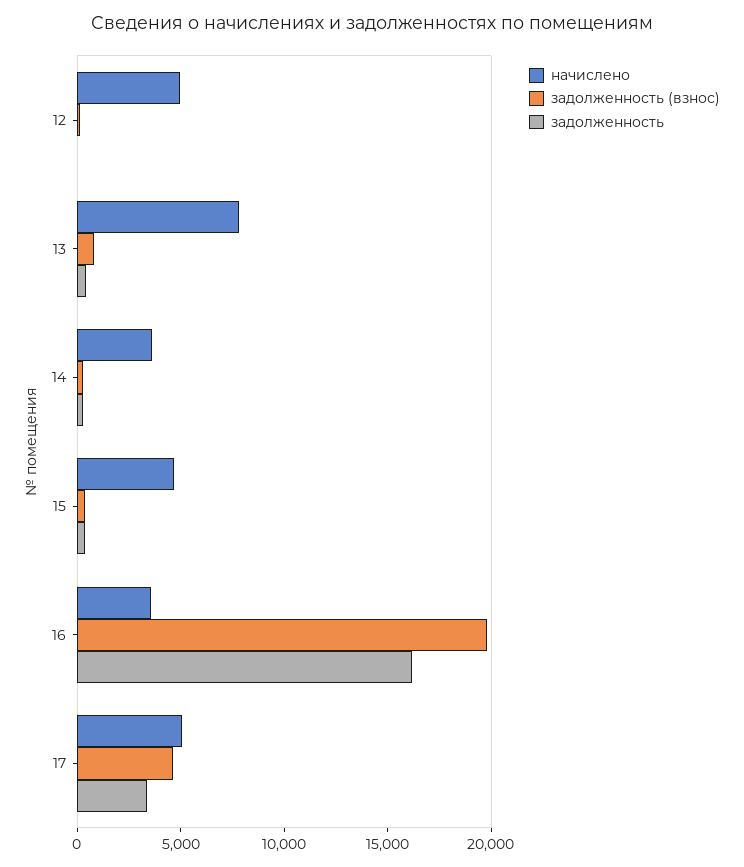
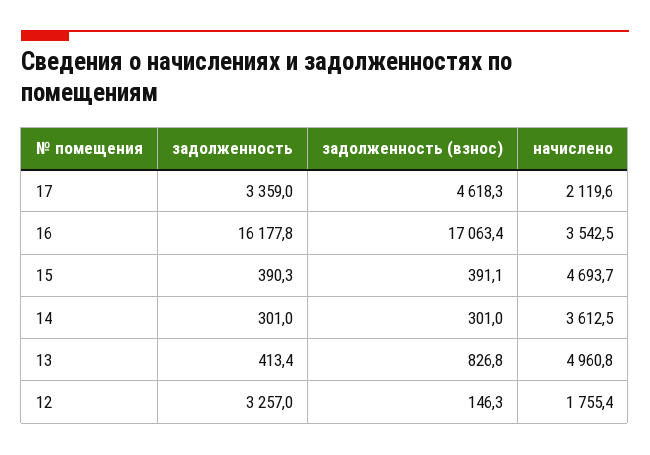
начислено, 12: 5000 -> 1755.4
задолженность, 12: 0 -> 3257
начислено, 13: 8000 -> 4960.8
задолженность (взнос), 16: 20000 -> 17063.4
начислено, 17: 5000 -> 2119.6

